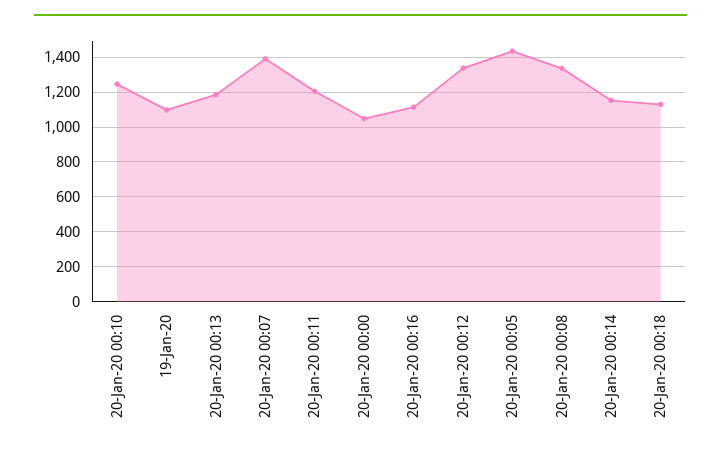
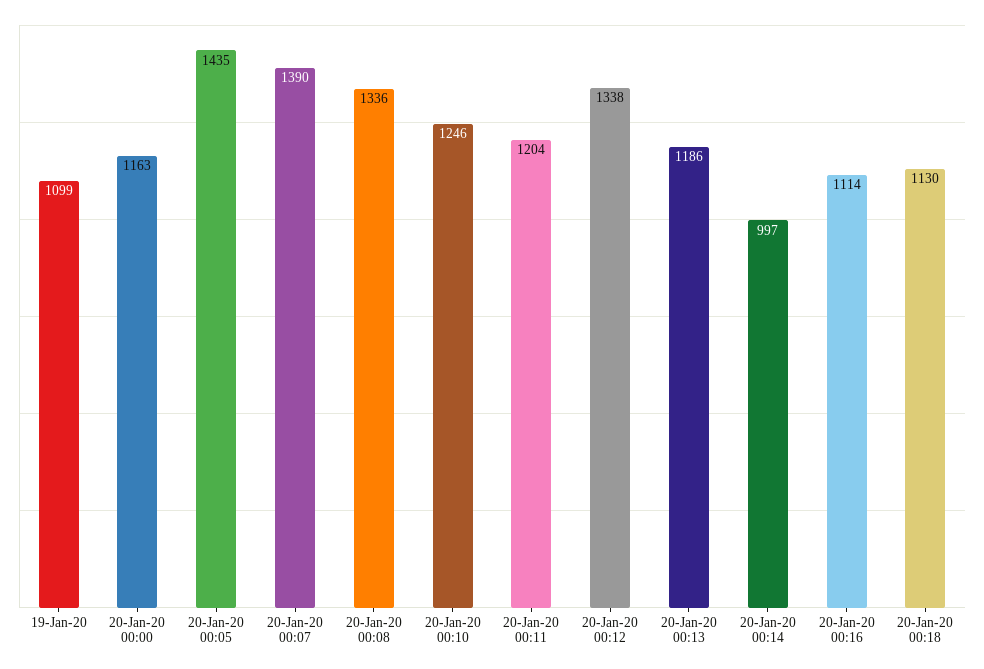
20-Jan-20 00:00: 1050 -> 1163
20-Jan-20 00:14: 1150 -> 997

